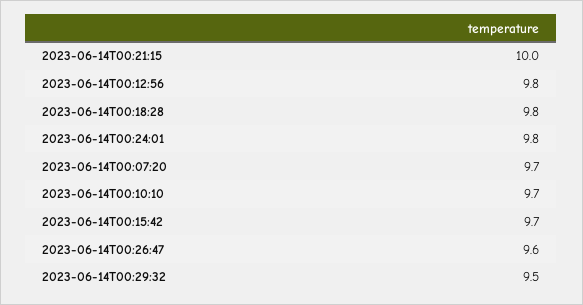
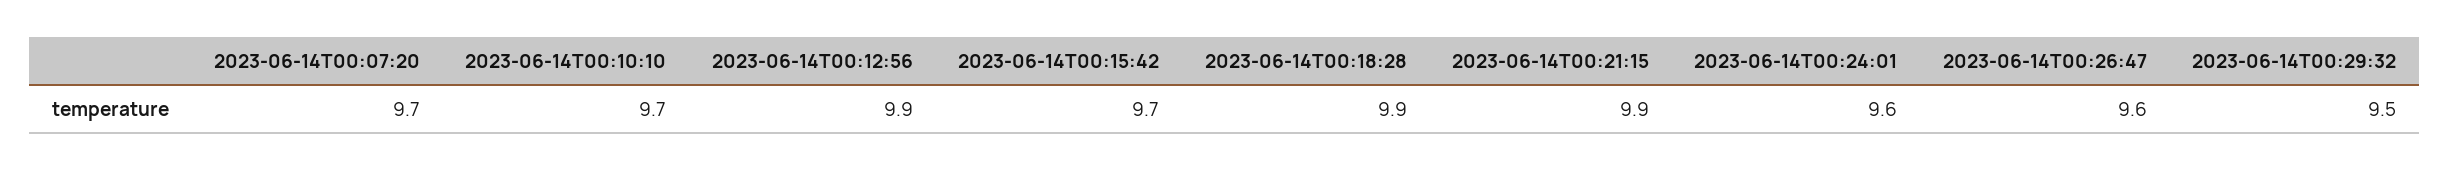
2023-06-14T00:21:15: 10 -> 9.9
2023-06-14T00:12:56: 9.8 -> 9.9
2023-06-14T00:18:28: 9.8 -> 9.9
2023-06-14T00:24:01: 9.8 -> 9.6

